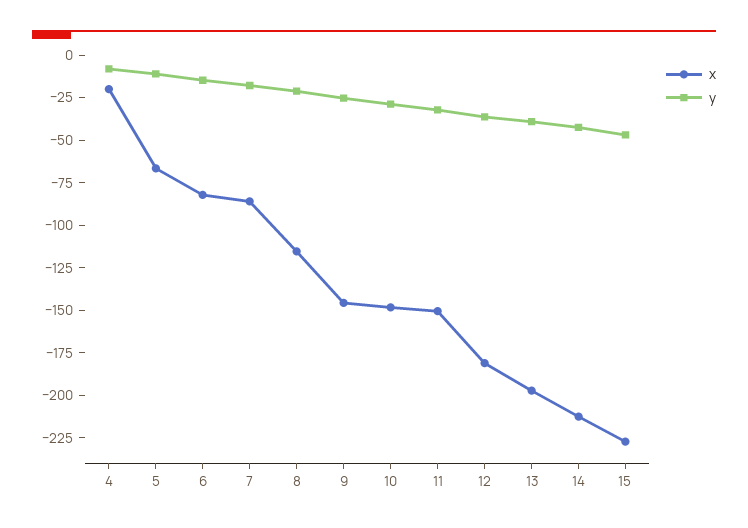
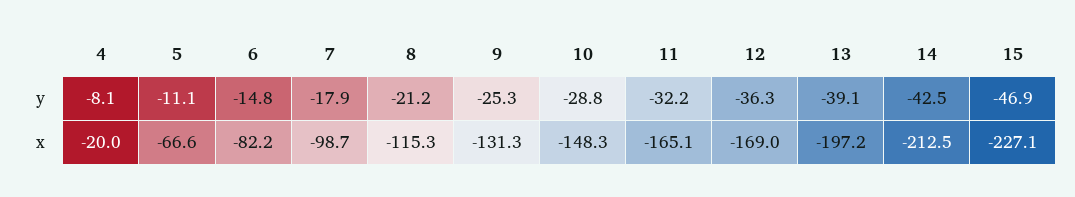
x, 7: -85 -> -98.7
x, 9: -145 -> -131.3
x, 11: -150 -> -165.1
x, 12: -180 -> -169

